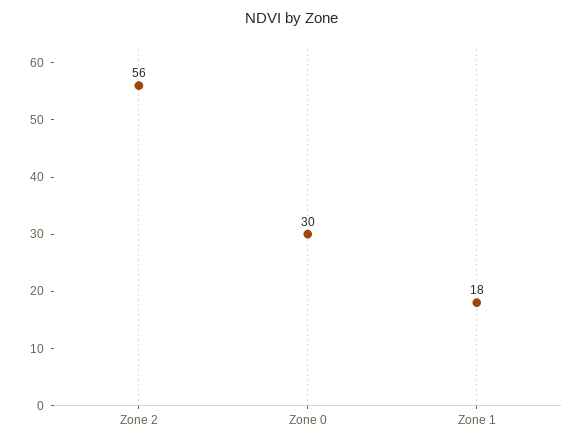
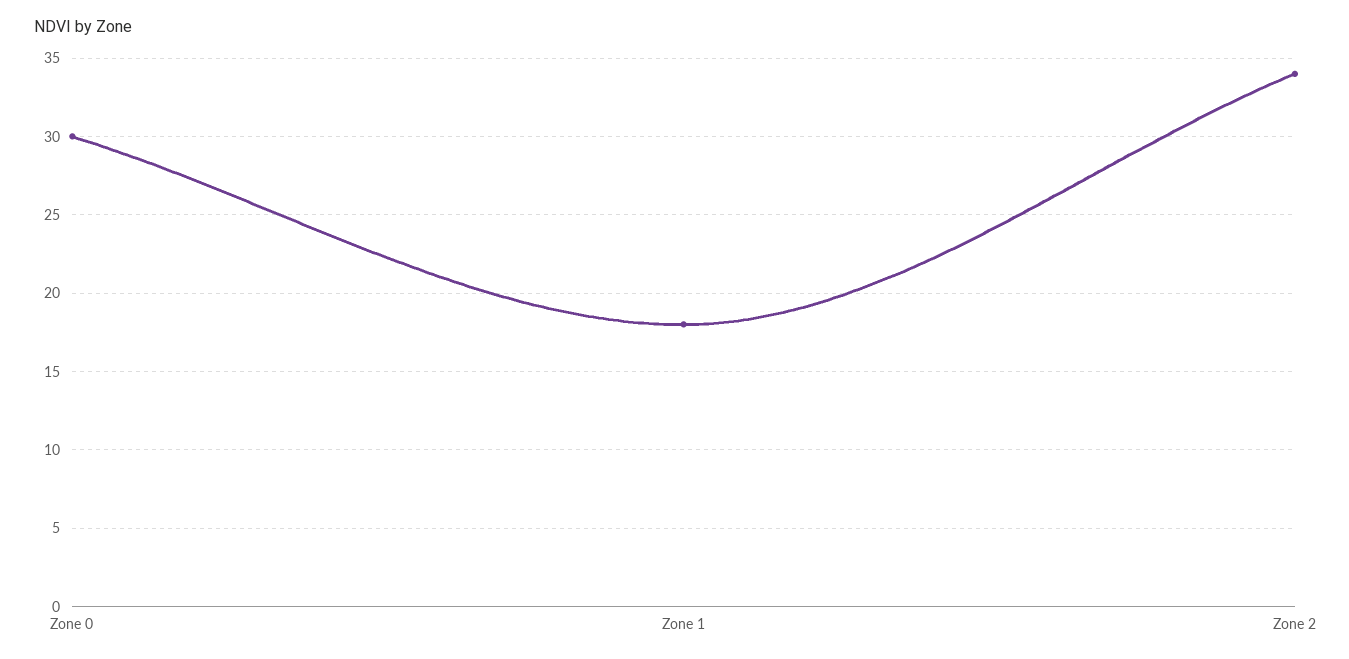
Zone 2: 56 -> 34

